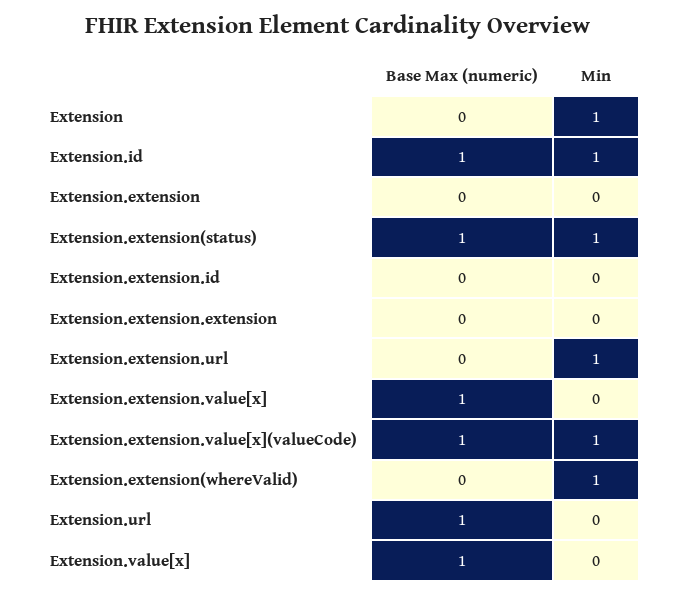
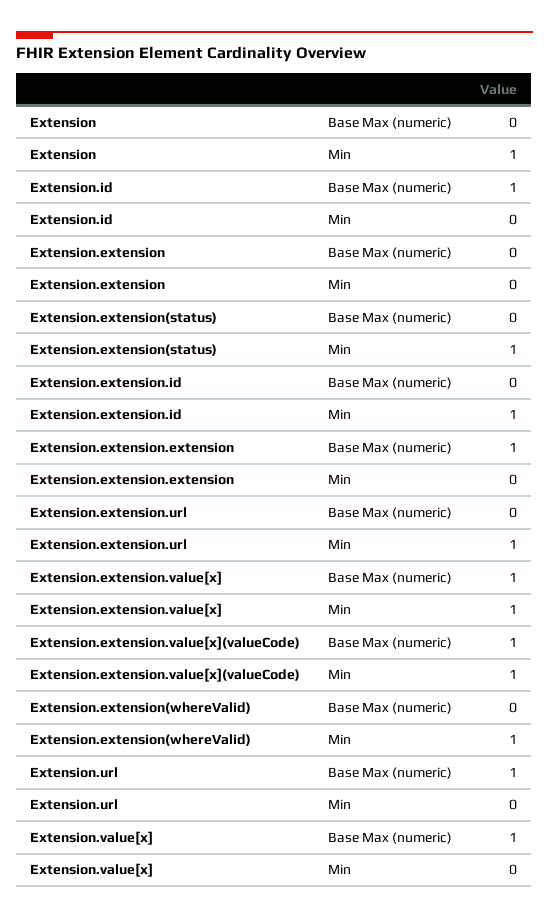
Min, Extension.id: 1 -> 0
Base Max (numeric), Extension.extension(status): 1 -> 0
Min, Extension.extension.id: 0 -> 1
Base Max (numeric), Extension.extension.extension: 0 -> 1
Min, Extension.extension.value[x]: 0 -> 1

